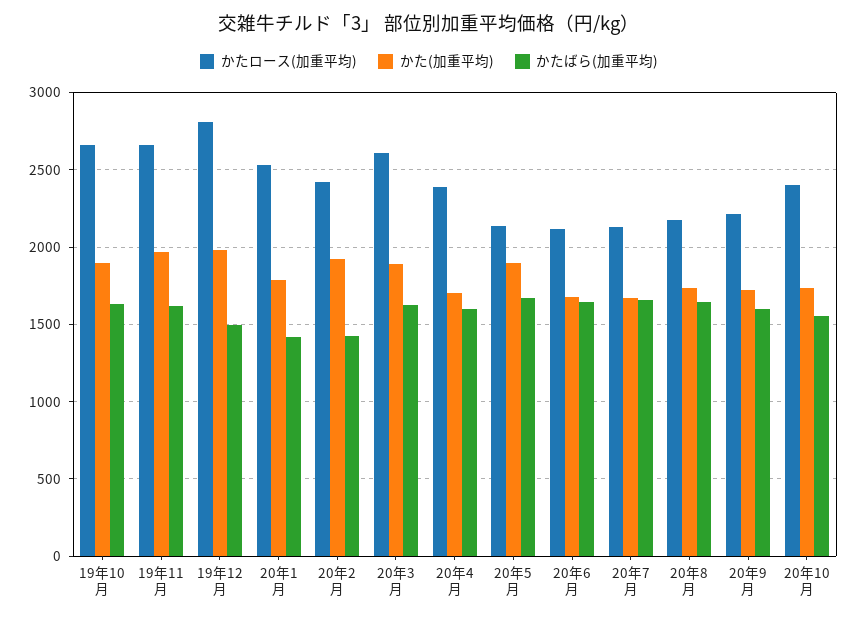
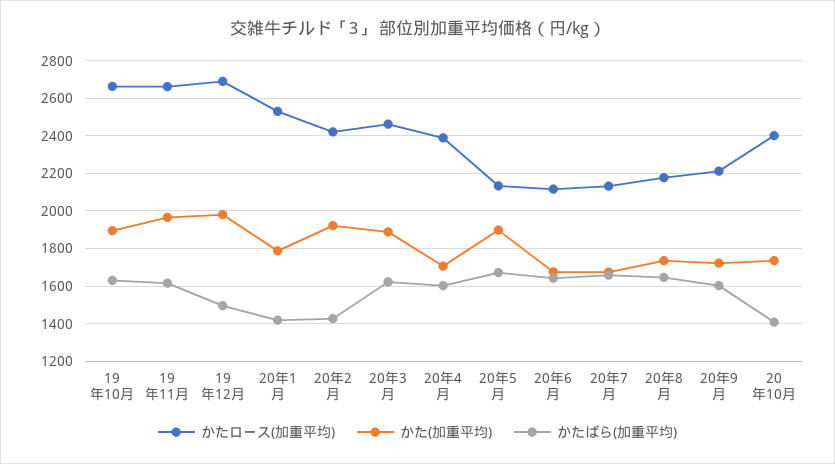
かたロース(加重平均), 19年12月: 2800 -> 2700
かたロース(加重平均), 20年3月: 2600 -> 2450
かたばら(加重平均), 20年10月: 1550 -> 1400

